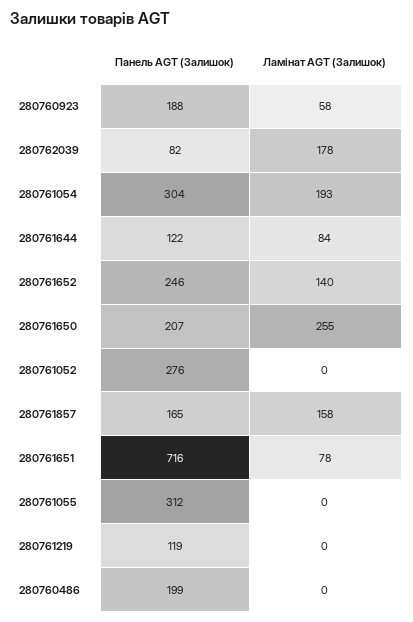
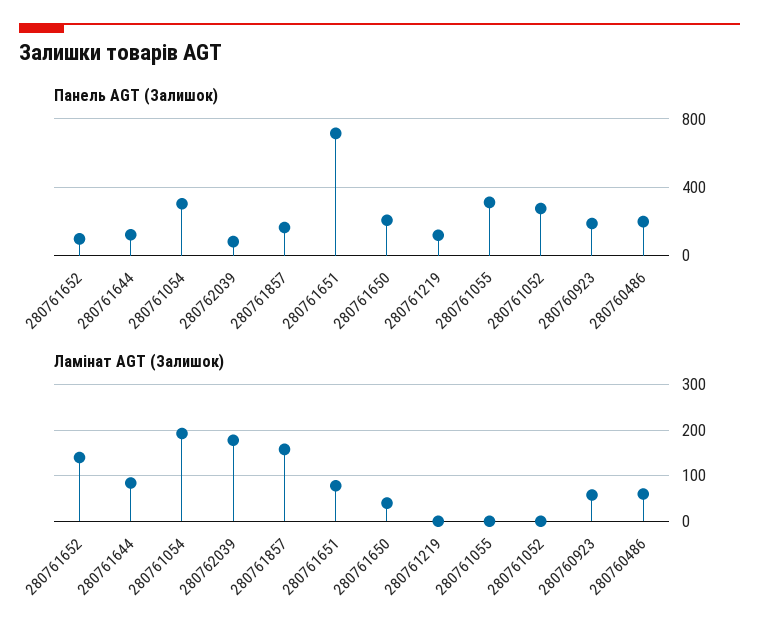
Панель AGT (Залишок), 280761652: 246 -> 100
Ламінат AGT (Залишок), 280761650: 255 -> 40
Ламінат AGT (Залишок), 280760486: 0 -> 60

